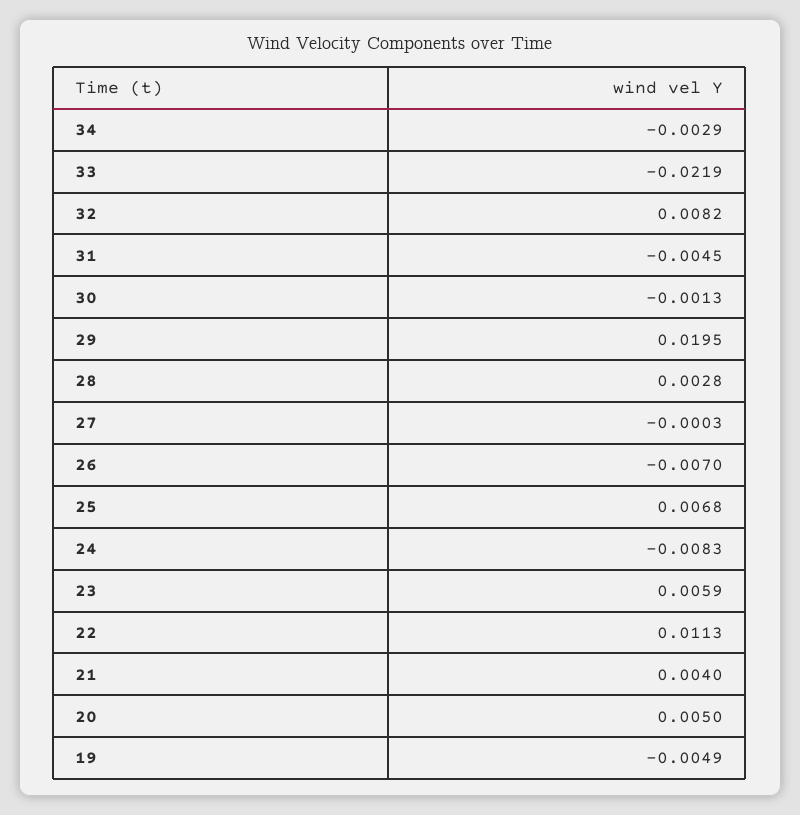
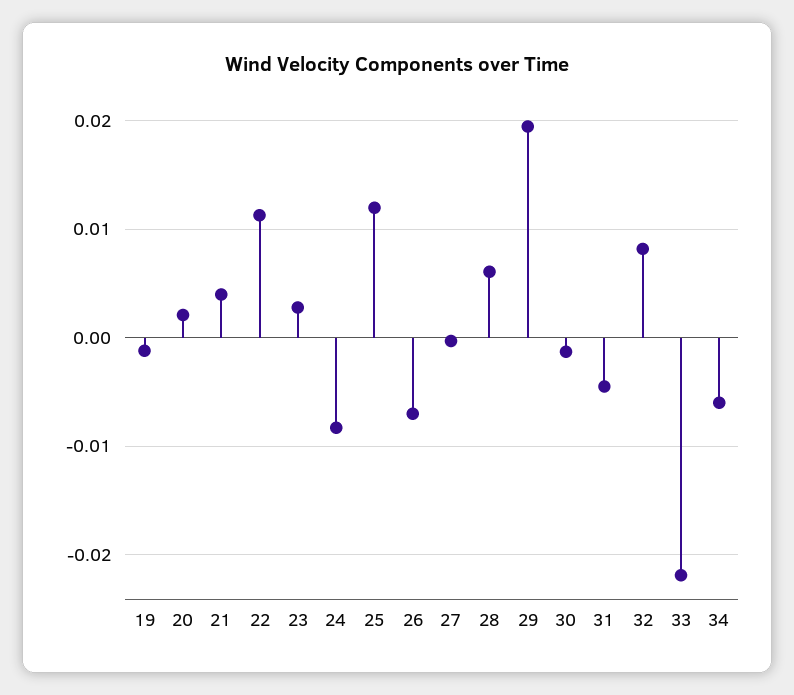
34: -0.0029 -> -0.006
28: 0.0028 -> 0.006
25: 0.0068 -> 0.012
23: 0.0059 -> 0.003
20: 0.005 -> 0.002
19: -0.0049 -> -0.001

